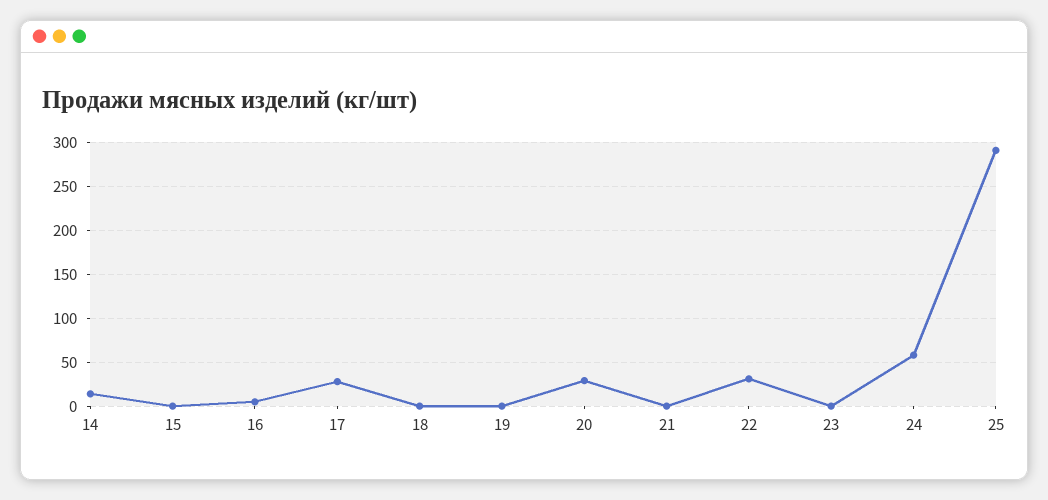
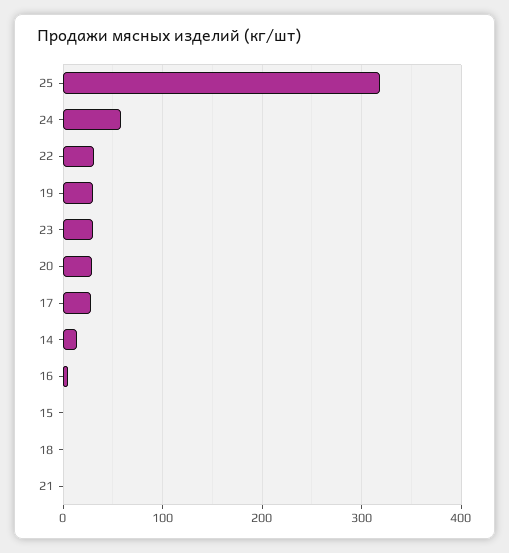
19: 0 -> 30
23: 0 -> 30
25: 290 -> 320

